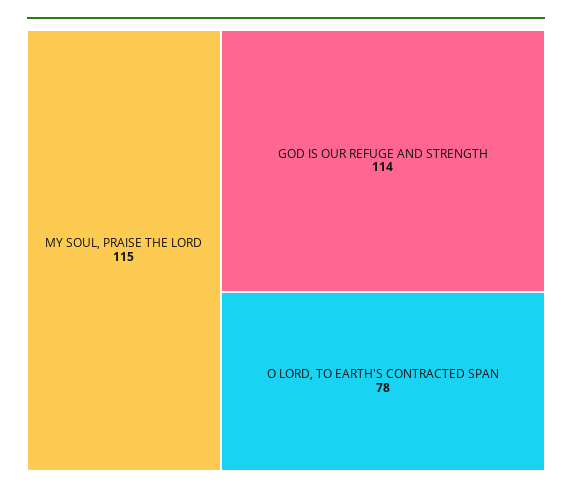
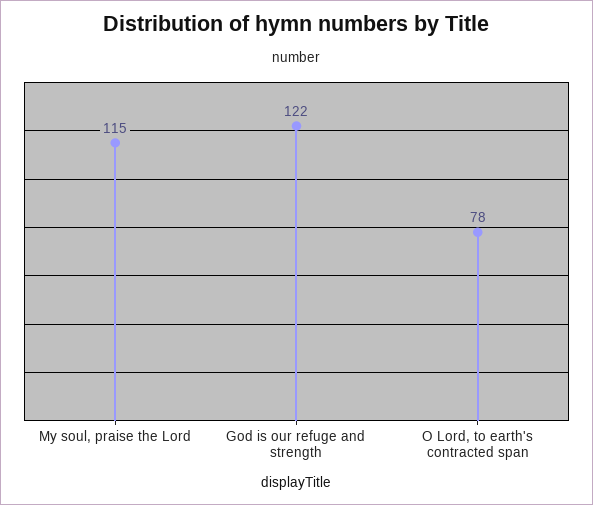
GOD IS OUR REFUGE AND STRENGTH: 114 -> 122

